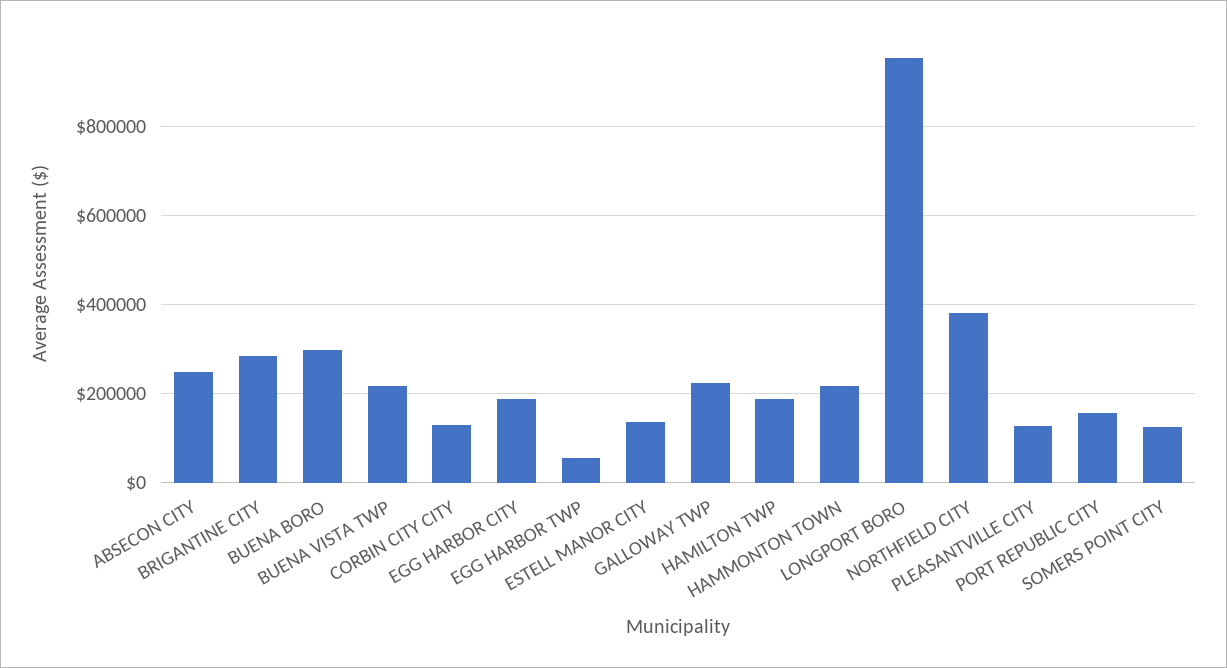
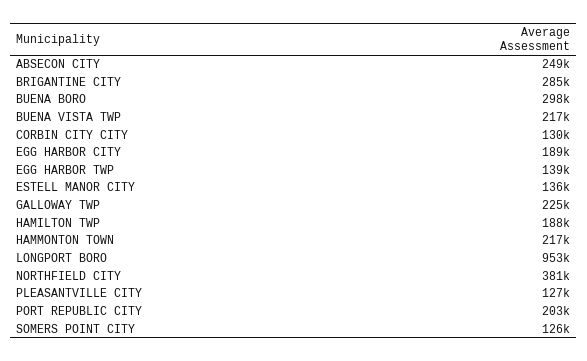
EGG HARBOR TWP: 60000 -> 139000
PORT REPUBLIC CITY: 160000 -> 203000

